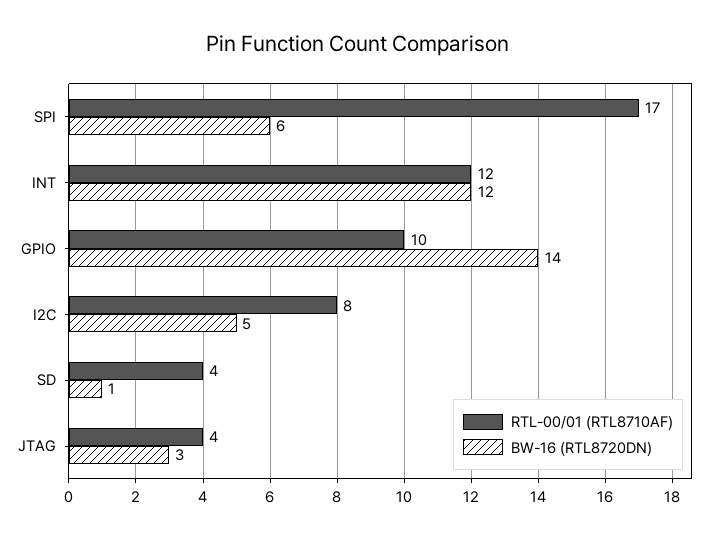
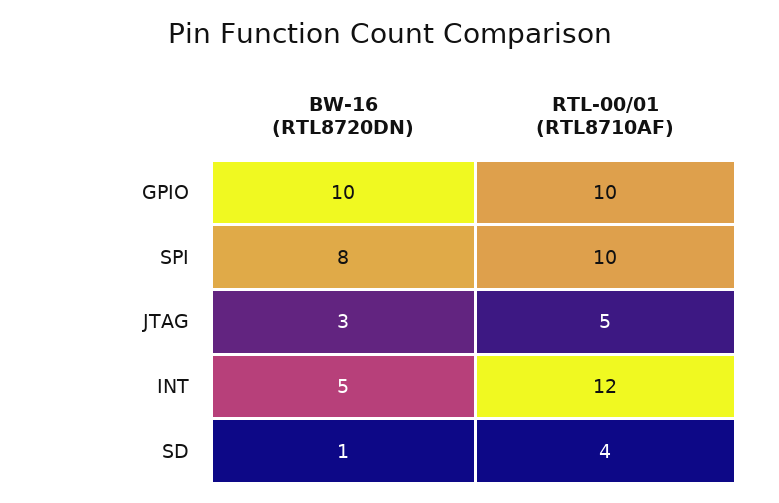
RTL-00/01 (RTL8710AF), SPI: 17 -> 10
BW-16 (RTL8720DN), SPI: 6 -> 8
BW-16 (RTL8720DN), INT: 12 -> 5
BW-16 (RTL8720DN), GPIO: 14 -> 10
RTL-00/01 (RTL8710AF), I2C: 8 -> none
BW-16 (RTL8720DN), I2C: 5 -> none
RTL-00/01 (RTL8710AF), JTAG: 4 -> 5

